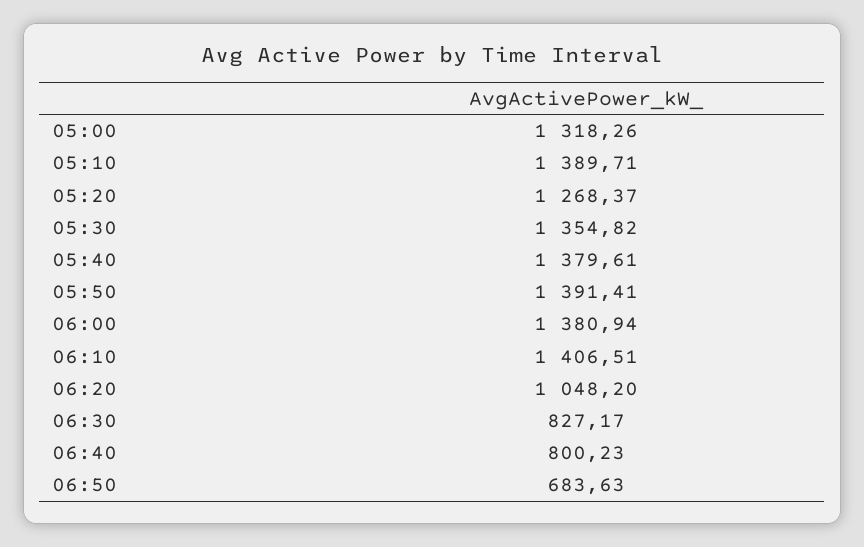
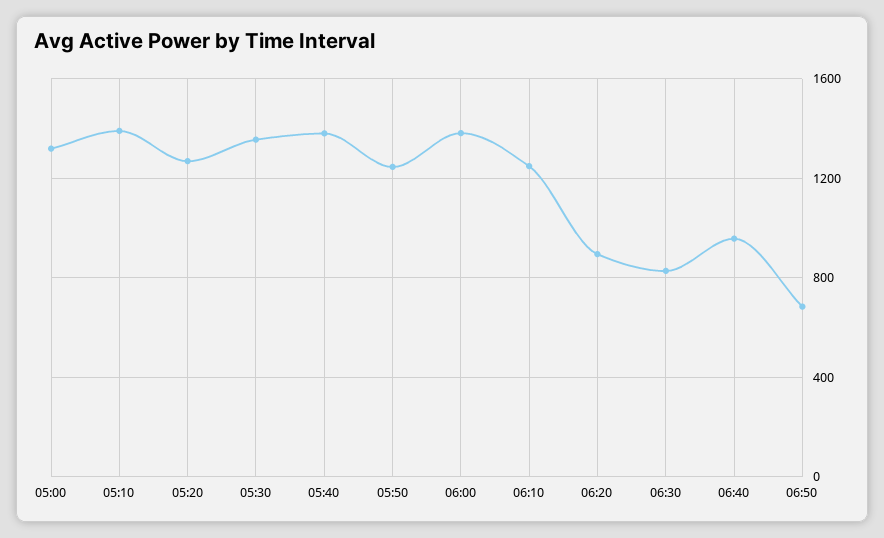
05:50: 1391.41 -> 1250
06:10: 1406.51 -> 1250
06:20: 1048.2 -> 900
06:40: 800.23 -> 950

